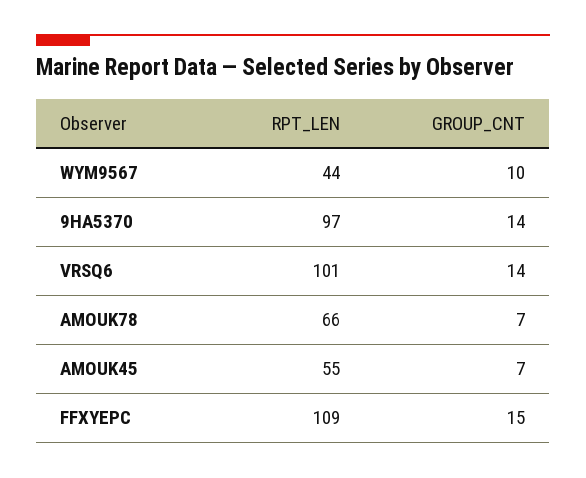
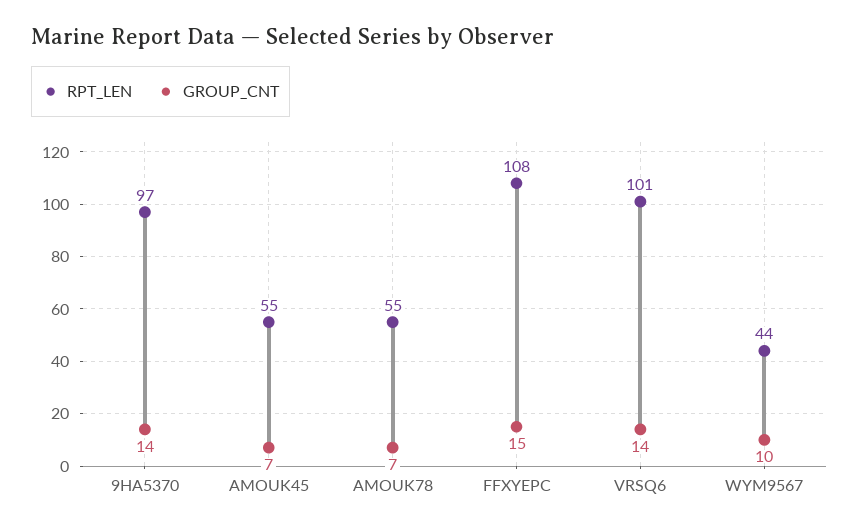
RPT_LEN, AMOUK78: 66 -> 55
RPT_LEN, FFXYEPC: 109 -> 108

